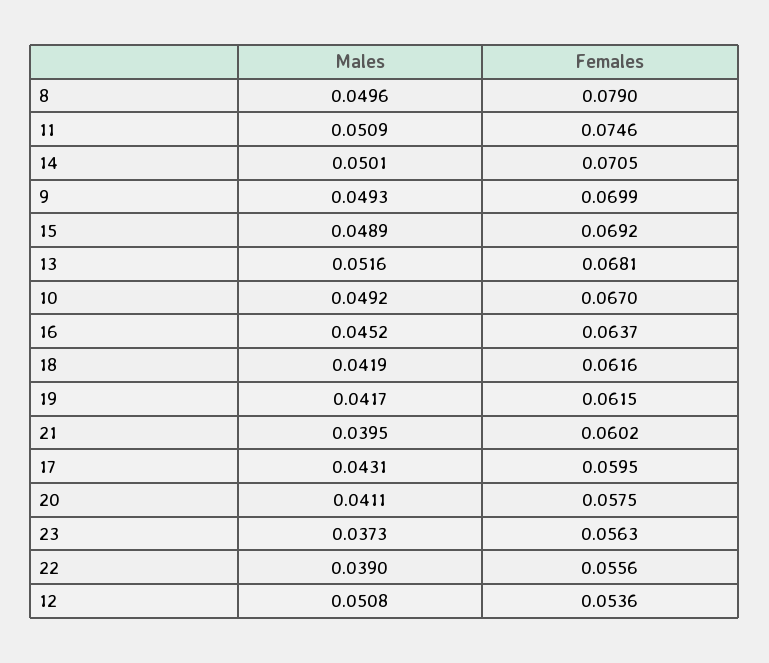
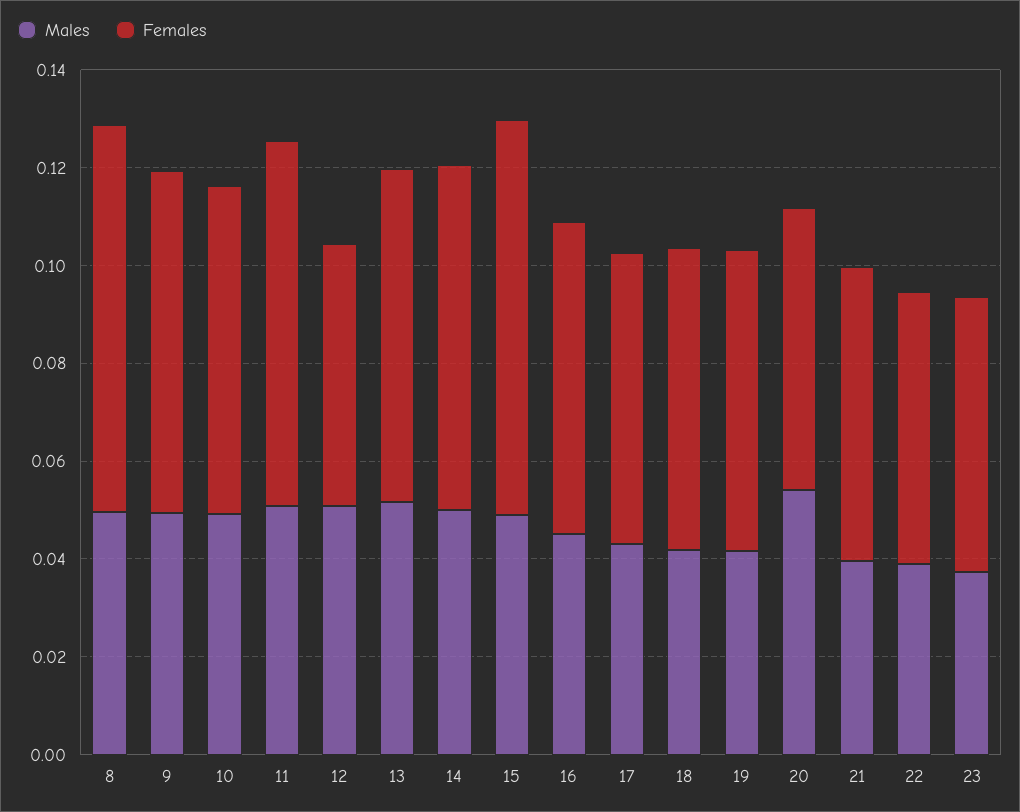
Females, 15: 0.0692 -> 0.08
Males, 20: 0.0411 -> 0.055

